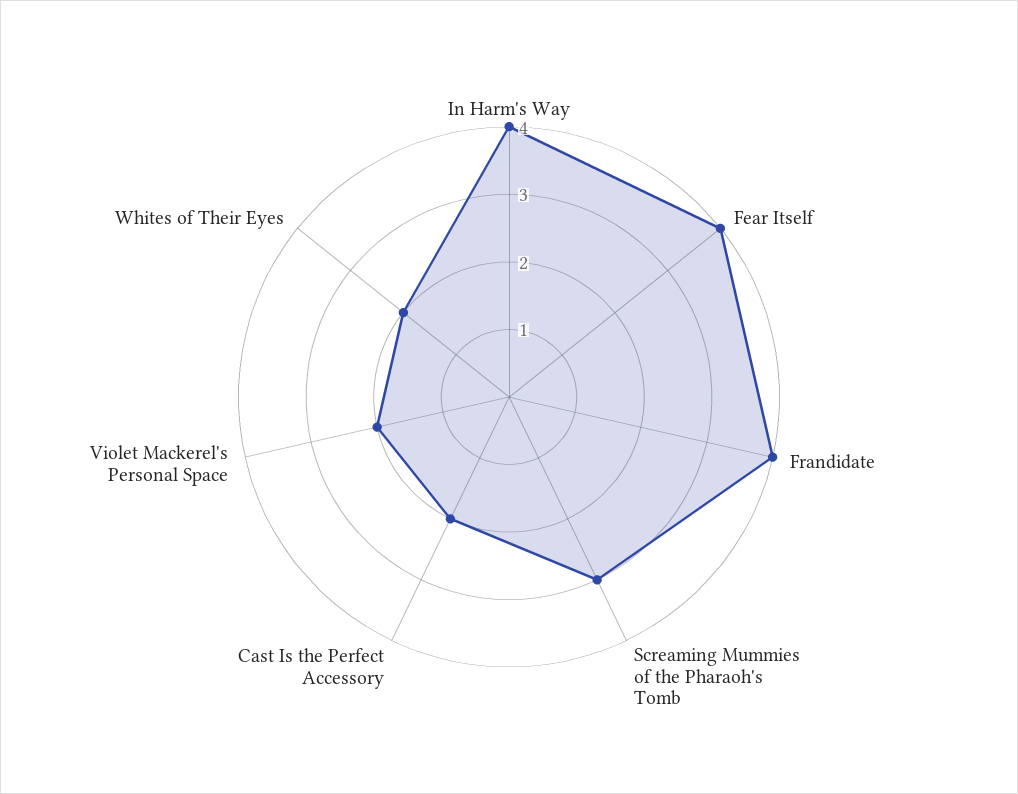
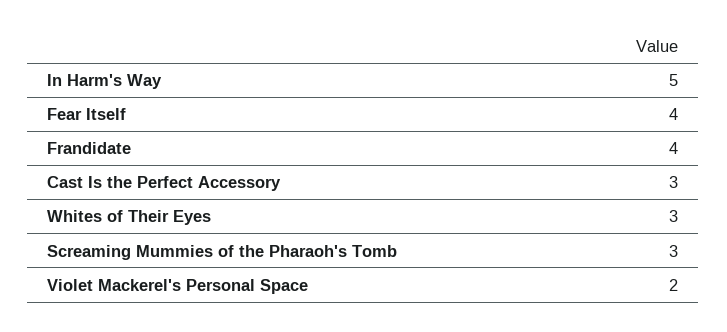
In Harm's Way: 4 -> 5
Cast Is the Perfect Accessory: 2 -> 3
Whites of Their Eyes: 2 -> 3

